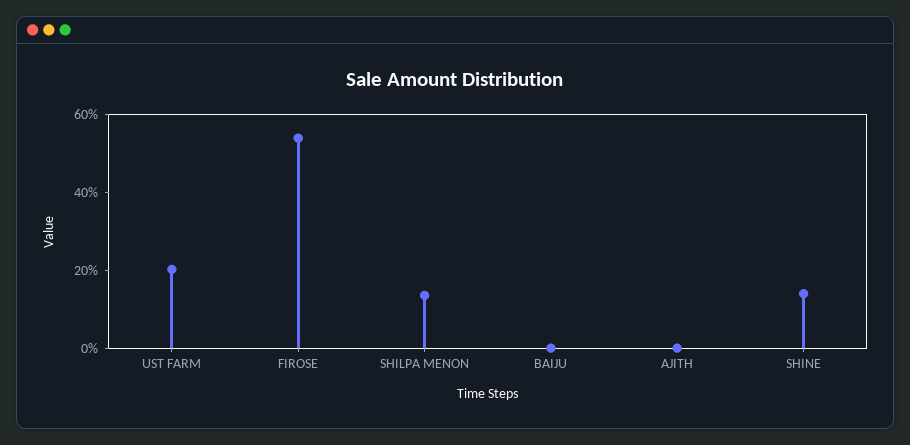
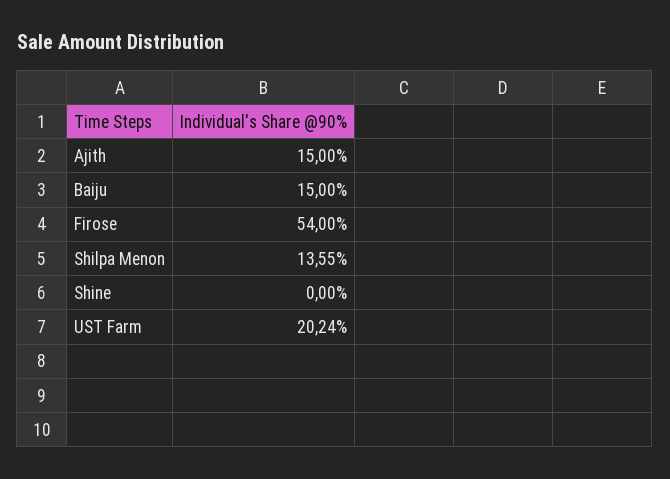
BAIJU: 0 -> 15
AJITH: 0 -> 15
SHINE: 15 -> 0

